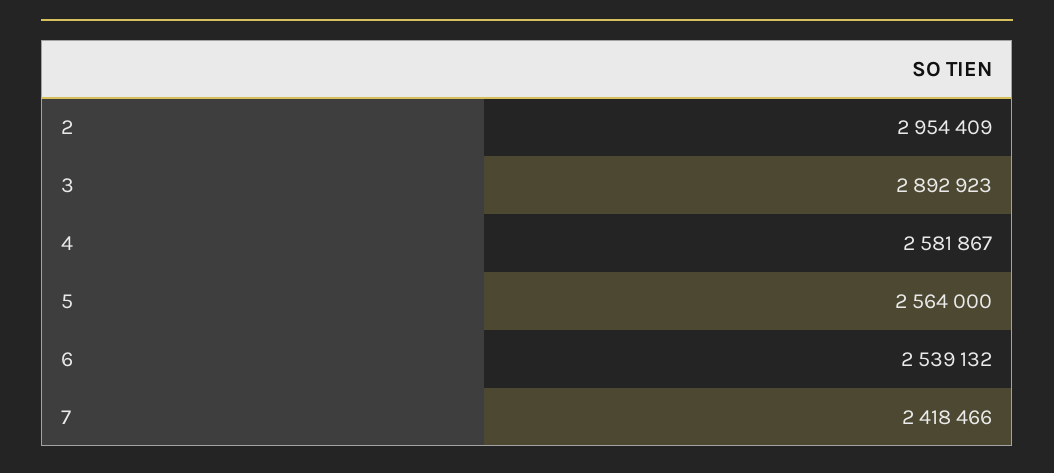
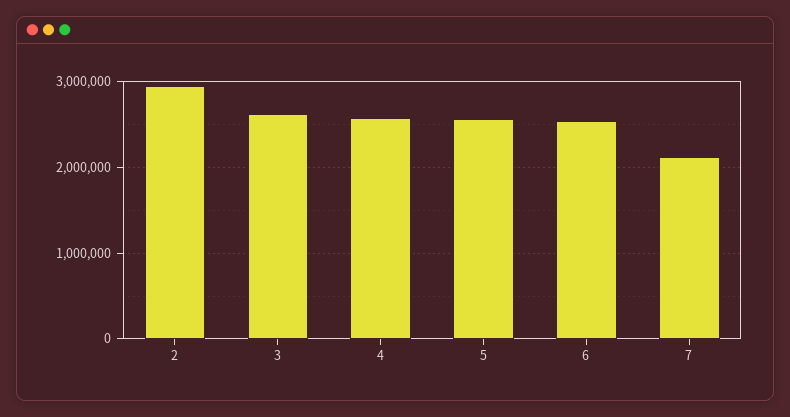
3: 2892923 -> 2600000
7: 2418466 -> 2100000

